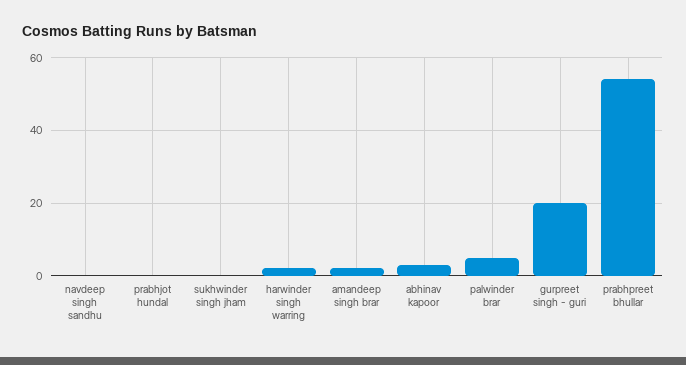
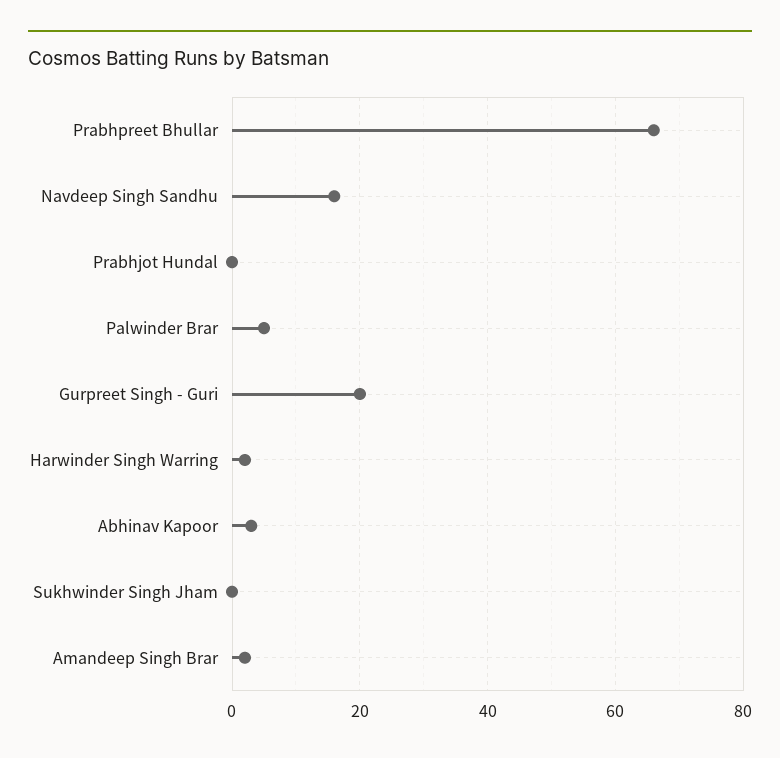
navdeep singh sandhu: 0 -> 15
prabhpreet bhullar: 55 -> 65

